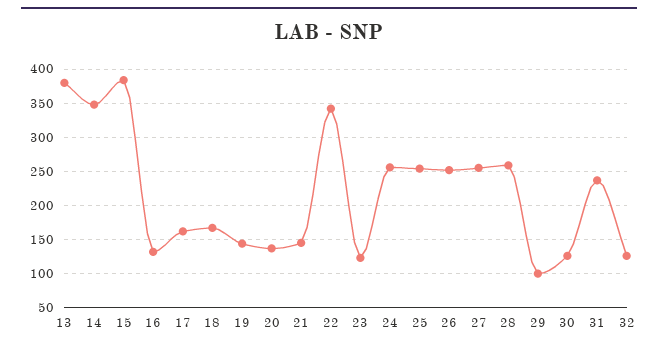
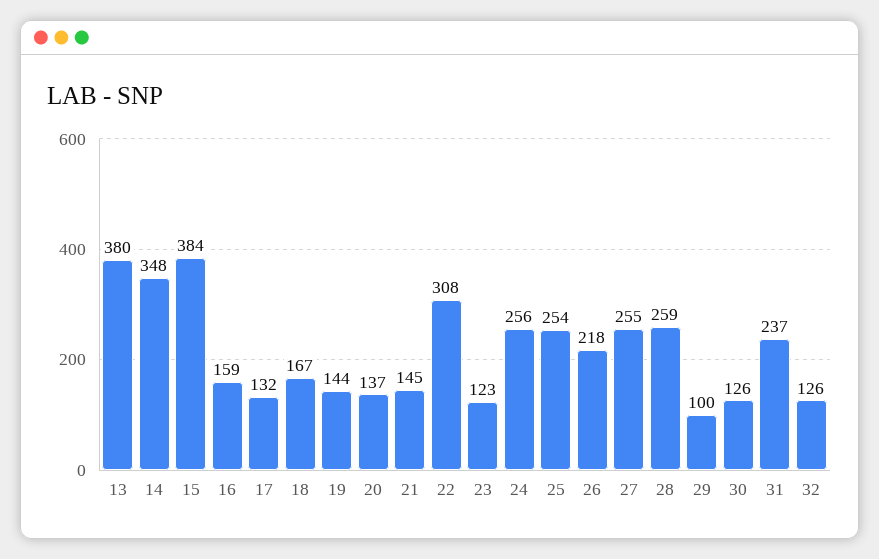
16: 130 -> 159
17: 160 -> 132
22: 340 -> 308
26: 250 -> 218

